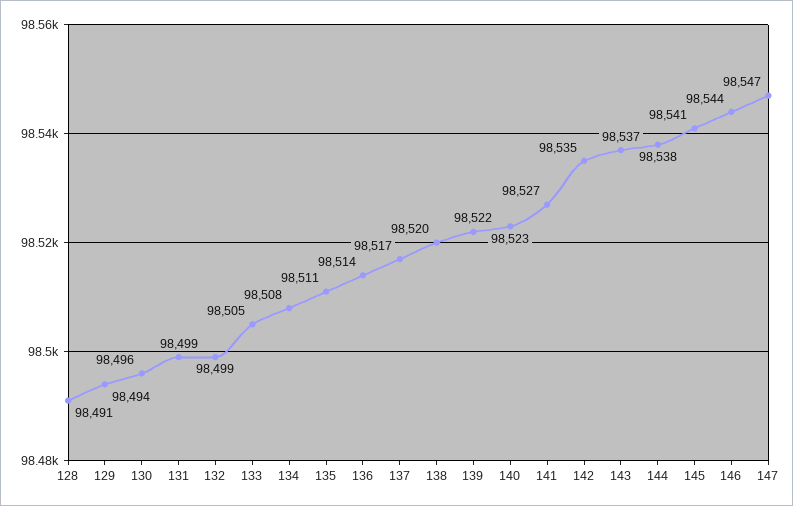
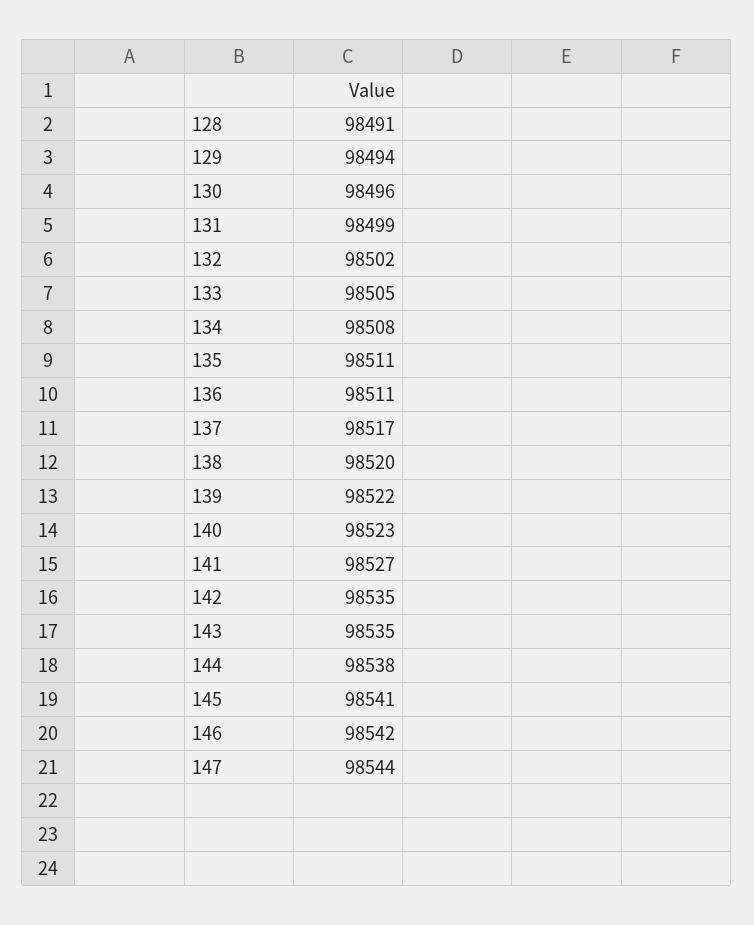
132: 98499 -> 98502
136: 98514 -> 98511
143: 98537 -> 98535
146: 98544 -> 98542
147: 98547 -> 98544

